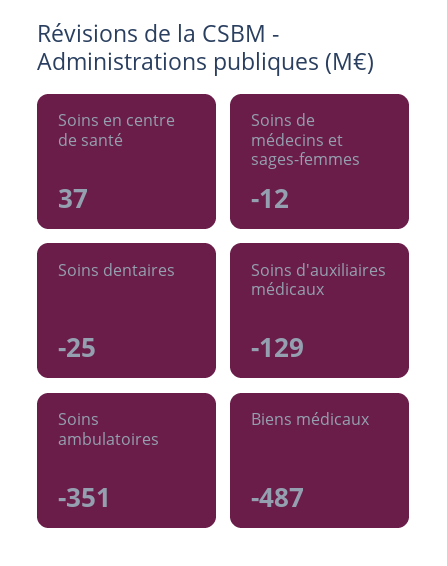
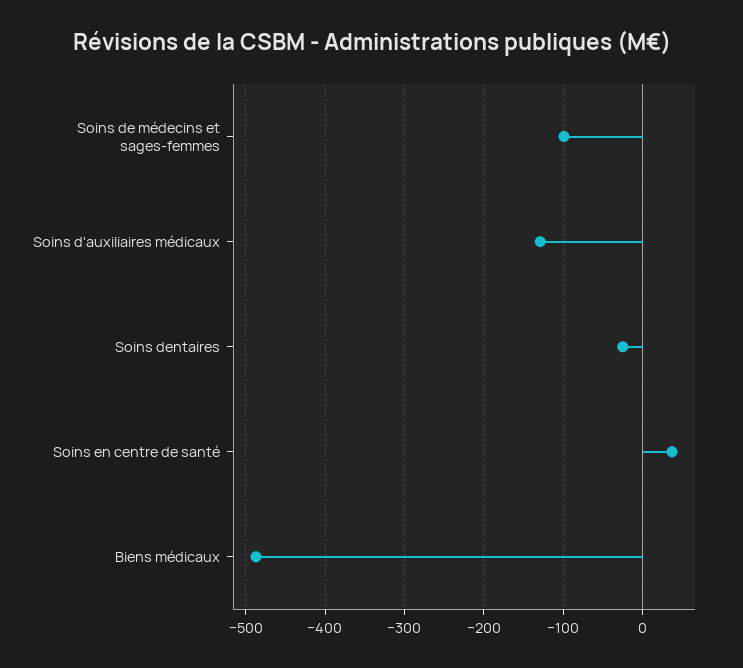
Soins de médecins et sages-femmes: -12 -> -100
Soins ambulatoires: -351 -> none

